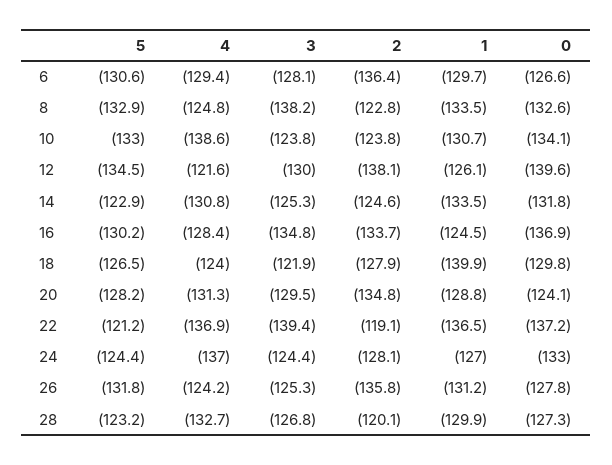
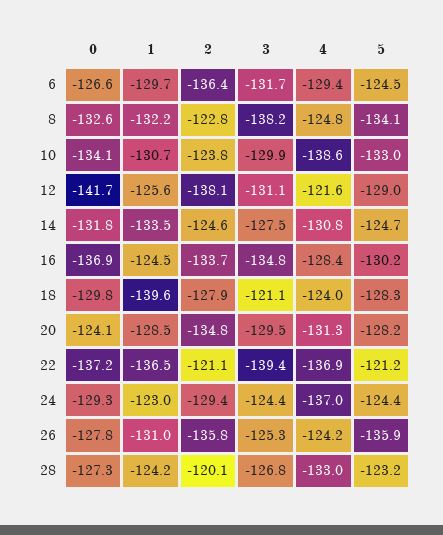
5, 6: -130.6 -> -124.5
3, 6: -128.1 -> -131.7
5, 8: -132.9 -> -134.1
1, 8: -133.5 -> -132.2
3, 10: -123.8 -> -129.9
5, 12: -134.5 -> -129
3, 12: -130 -> -131.1
1, 12: -126.1 -> -125.6
0, 12: -139.6 -> -141.7
5, 14: -122.9 -> -124.7
3, 14: -125.3 -> -127.5
5, 18: -126.5 -> -128.3
3, 18: -121.9 -> -121.1
1, 18: -139.9 -> -139.6
1, 20: -128.8 -> -128.5
2, 22: -119.1 -> -121.1
2, 24: -128.1 -> -129.4
1, 24: -127 -> -123
0, 24: -133 -> -129.3
5, 26: -131.8 -> -135.9
1, 26: -131.2 -> -131
4, 28: -132.7 -> -133
1, 28: -129.9 -> -124.2

